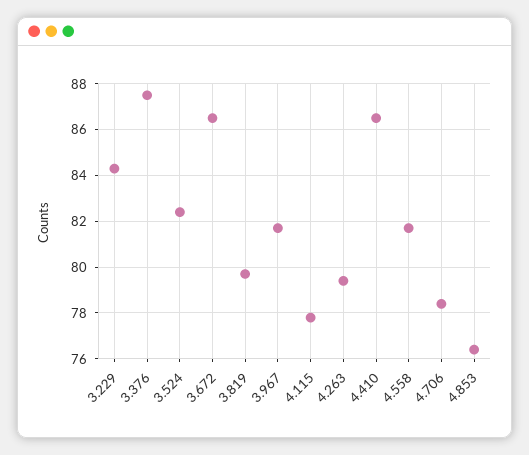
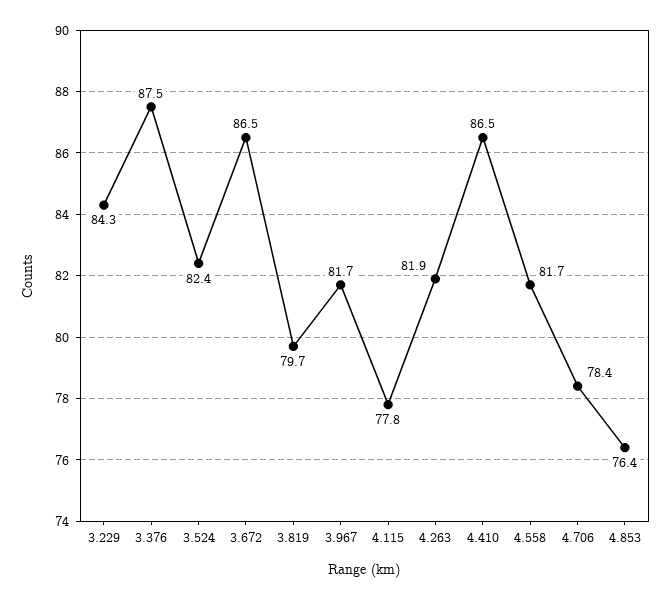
4.263: 79.5 -> 81.9

